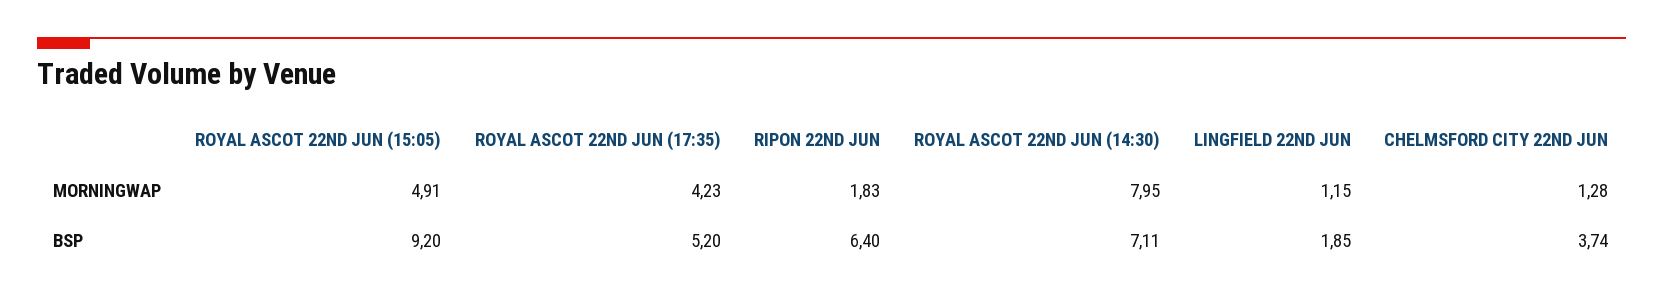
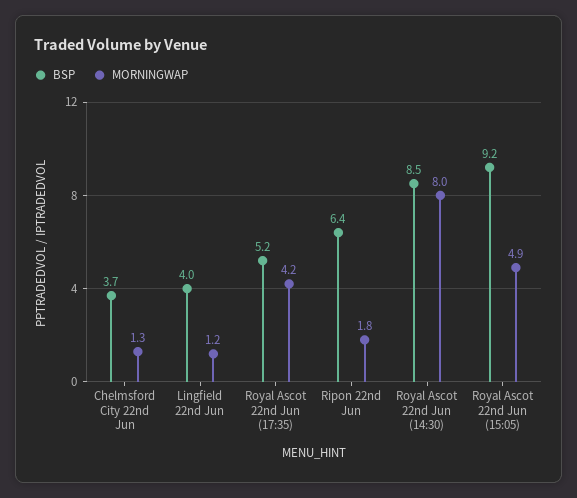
BSP, ROYAL ASCOT 22ND JUN (14:30): 7.11 -> 8.5
BSP, LINGFIELD 22ND JUN: 1.85 -> 4

